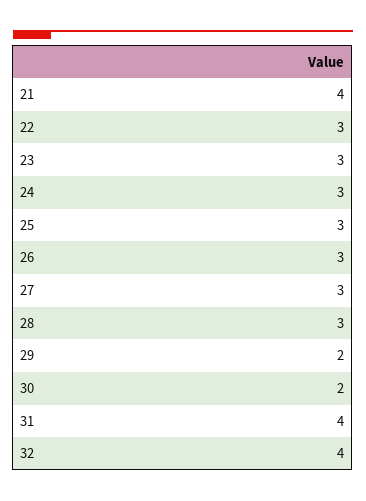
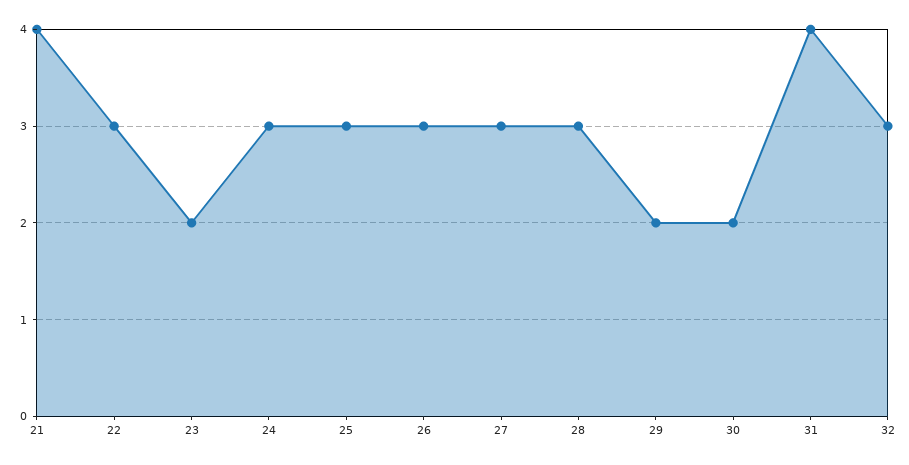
23: 3 -> 2
32: 4 -> 3

